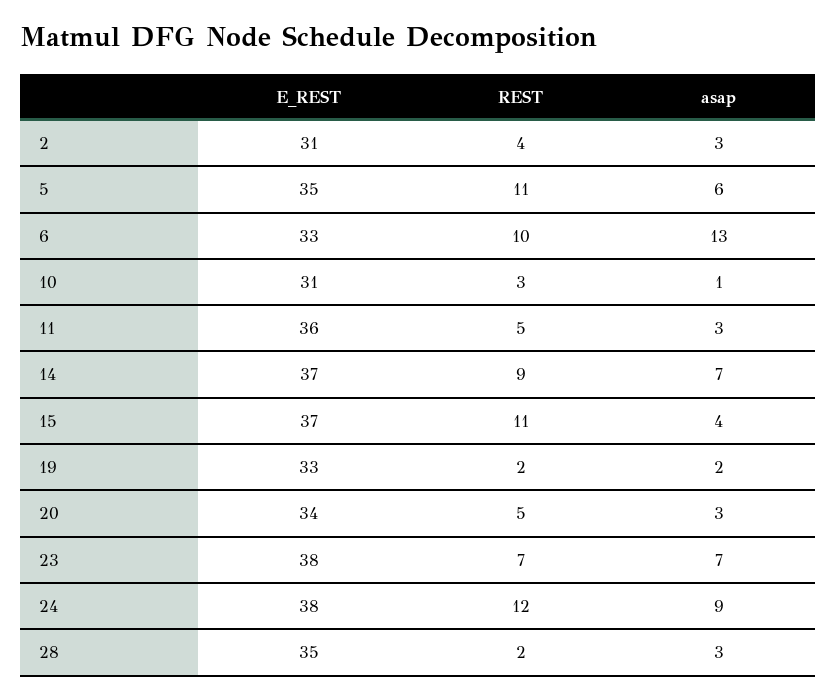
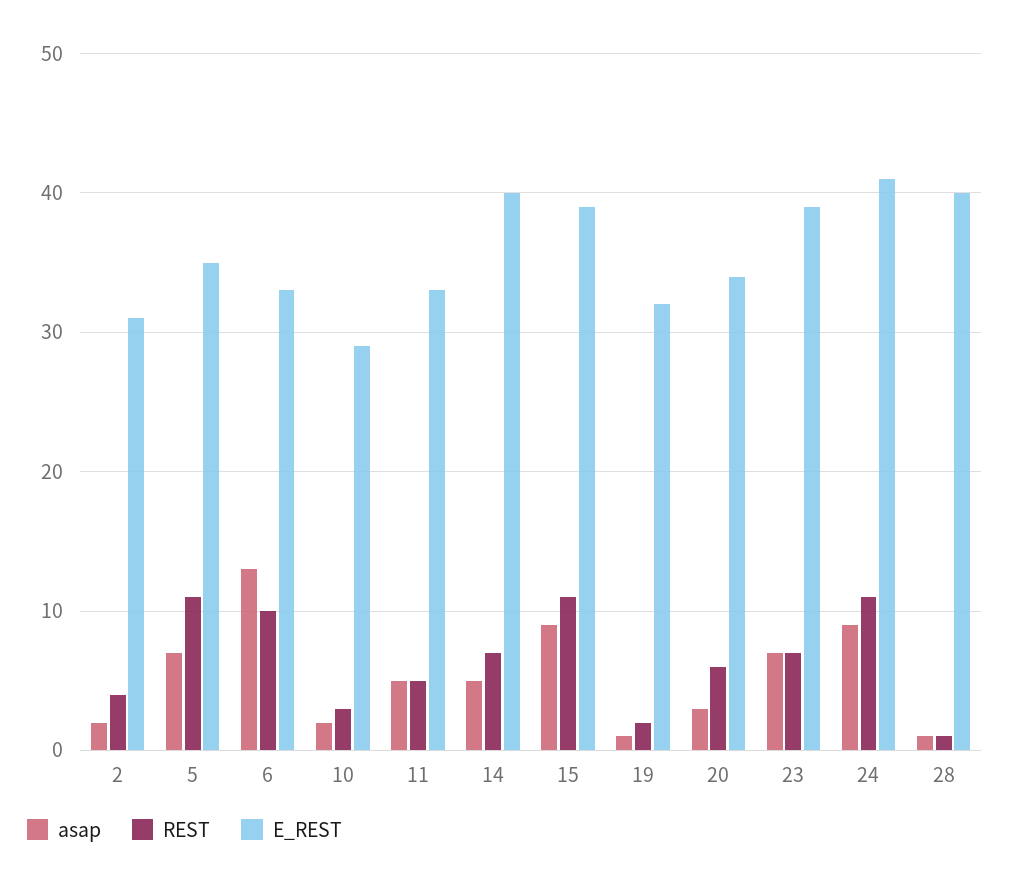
asap, 2: 3 -> 2
asap, 5: 6 -> 7
E_REST, 10: 31 -> 29
asap, 10: 1 -> 2
E_REST, 11: 36 -> 33
asap, 11: 3 -> 5
E_REST, 14: 37 -> 40
REST, 14: 9 -> 7
asap, 14: 7 -> 5
E_REST, 15: 37 -> 39
asap, 15: 4 -> 9
E_REST, 19: 33 -> 32
asap, 19: 2 -> 1
REST, 20: 5 -> 6
E_REST, 23: 38 -> 39
E_REST, 24: 38 -> 41
REST, 24: 12 -> 11
E_REST, 28: 35 -> 40
REST, 28: 2 -> 1
asap, 28: 3 -> 1

